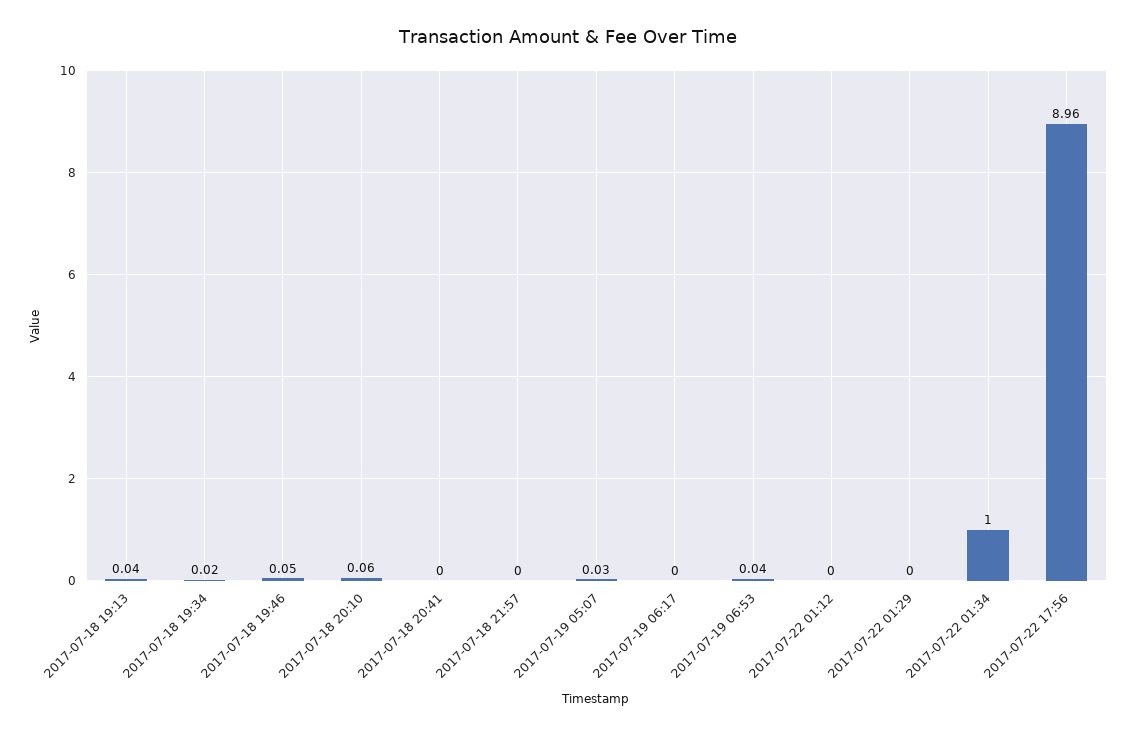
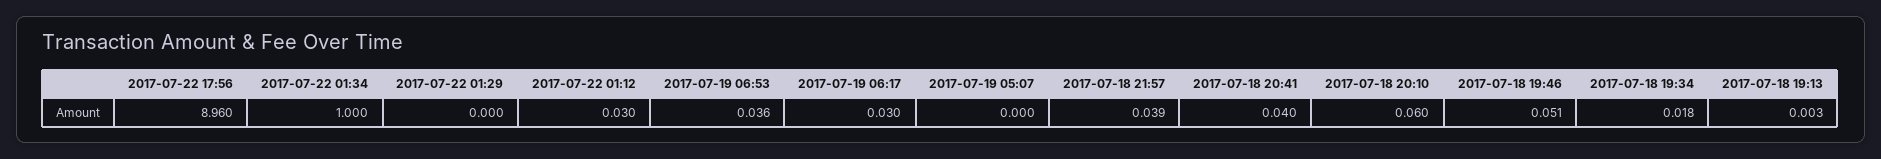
2017-07-18 19:13: 0.04 -> 0.003
2017-07-18 20:41: 0 -> 0.04
2017-07-18 21:57: 0 -> 0.039
2017-07-19 05:07: 0.03 -> 0
2017-07-19 06:17: 0 -> 0.03
2017-07-22 01:12: 0 -> 0.03

